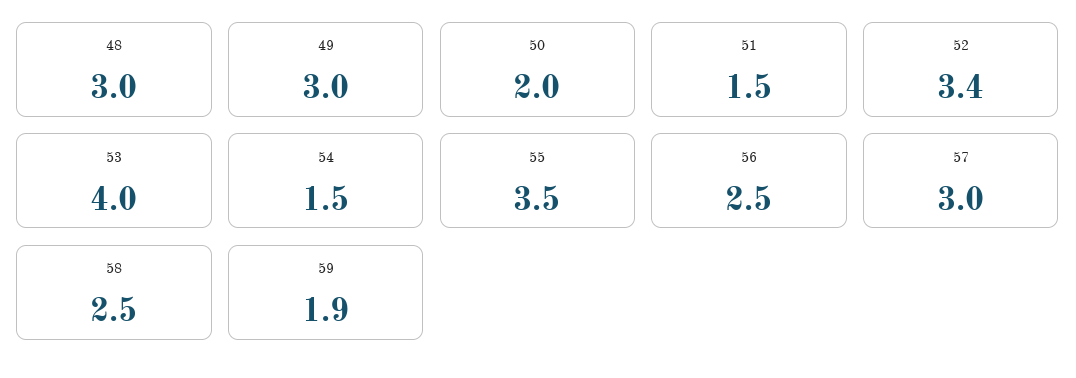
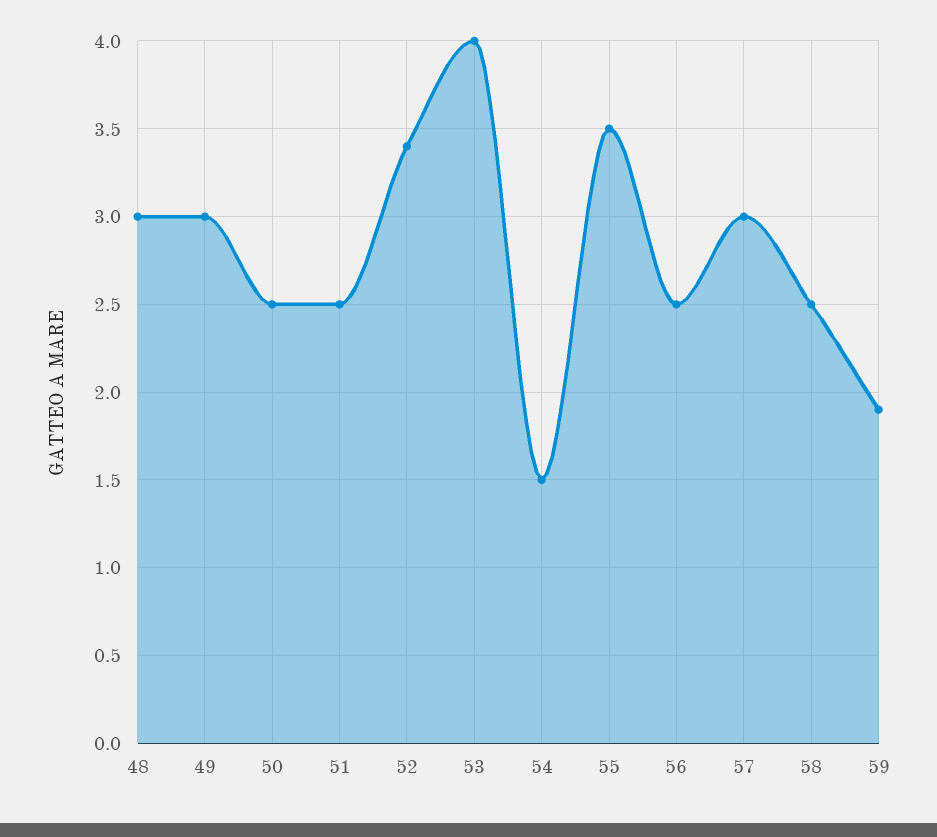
50: 2 -> 2.5
51: 1.5 -> 2.5

